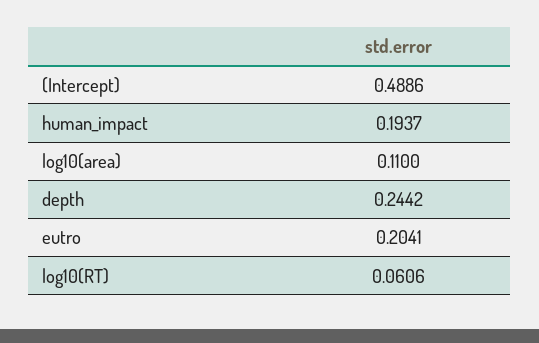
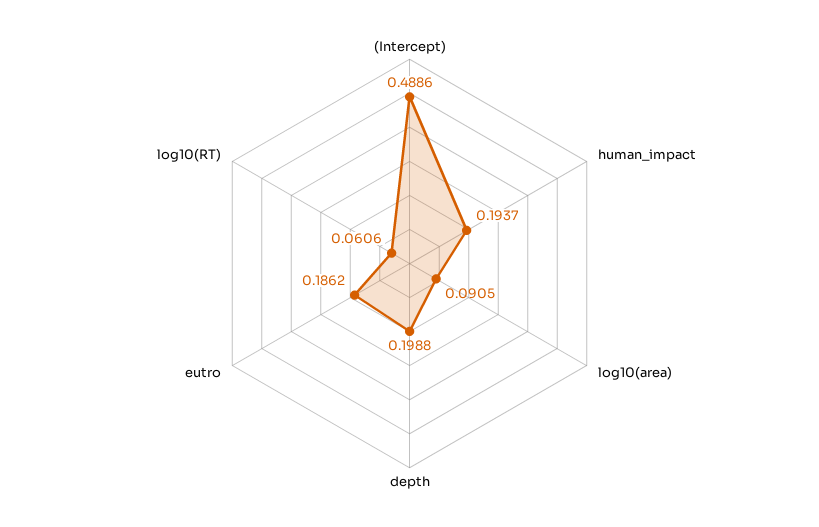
log10(area): 0.11 -> 0.0905
depth: 0.2442 -> 0.1988
eutro: 0.2041 -> 0.1862

